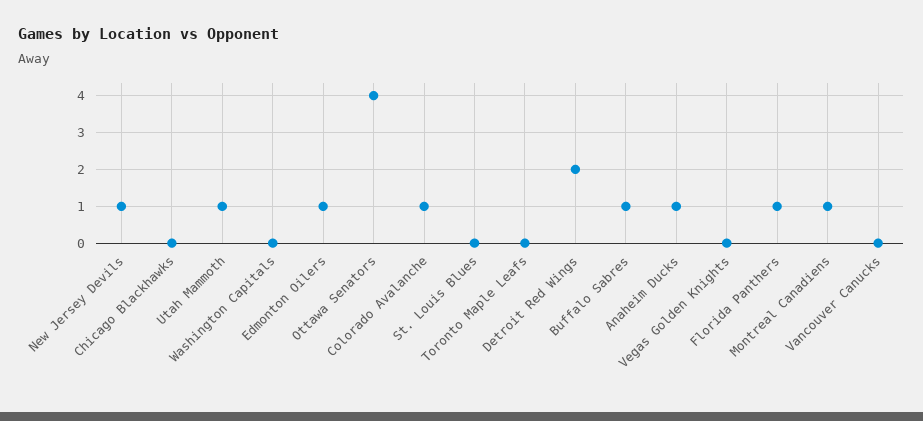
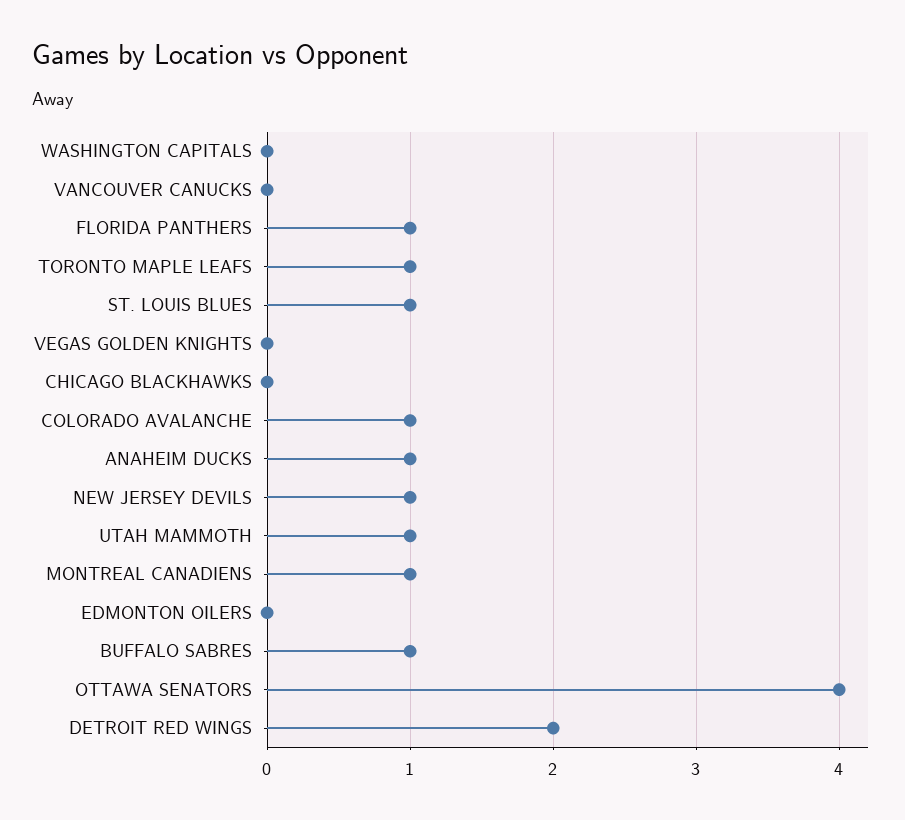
Edmonton Oilers: 1 -> 0
St. Louis Blues: 0 -> 1
Toronto Maple Leafs: 0 -> 1

